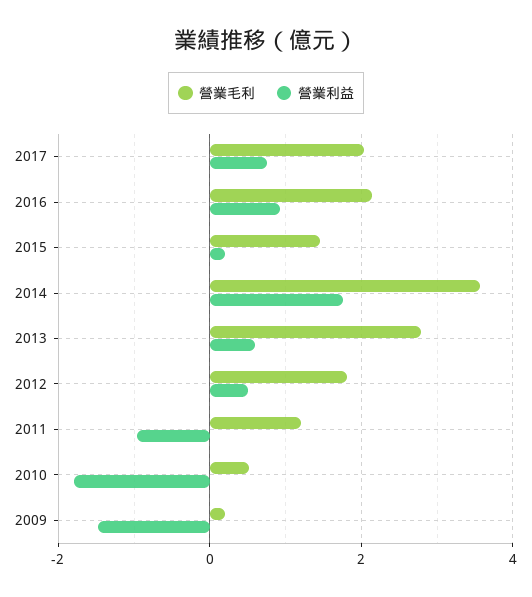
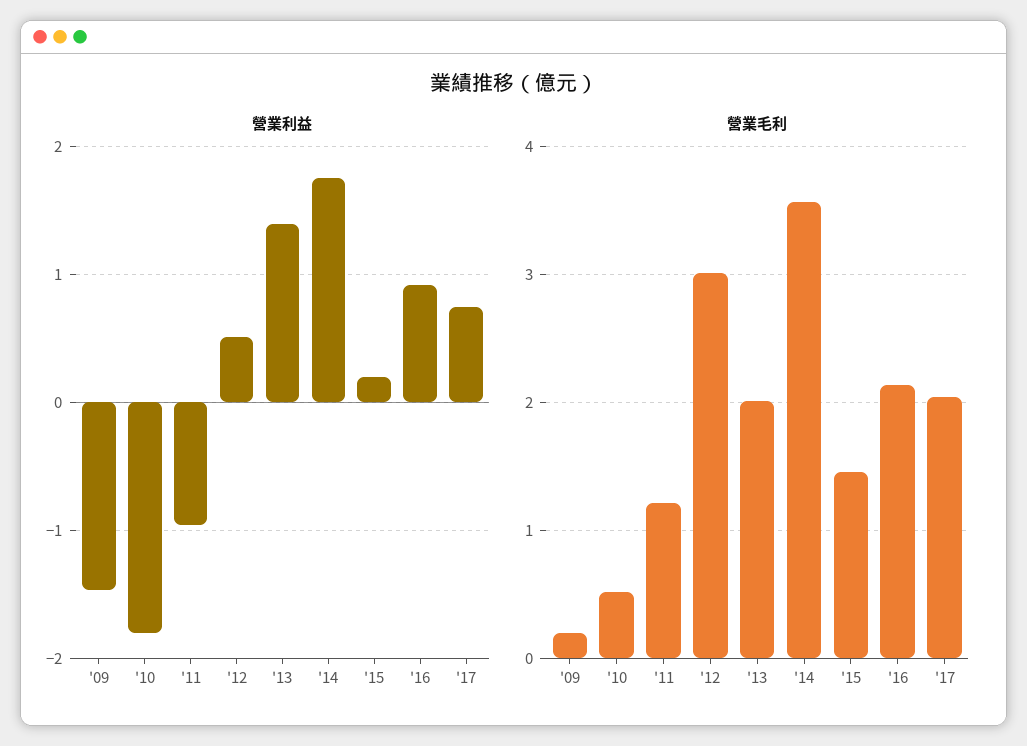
營業毛利, 2013: 2.8 -> 2
營業利益, 2013: 0.6 -> 1.4
營業毛利, 2012: 1.8 -> 3

